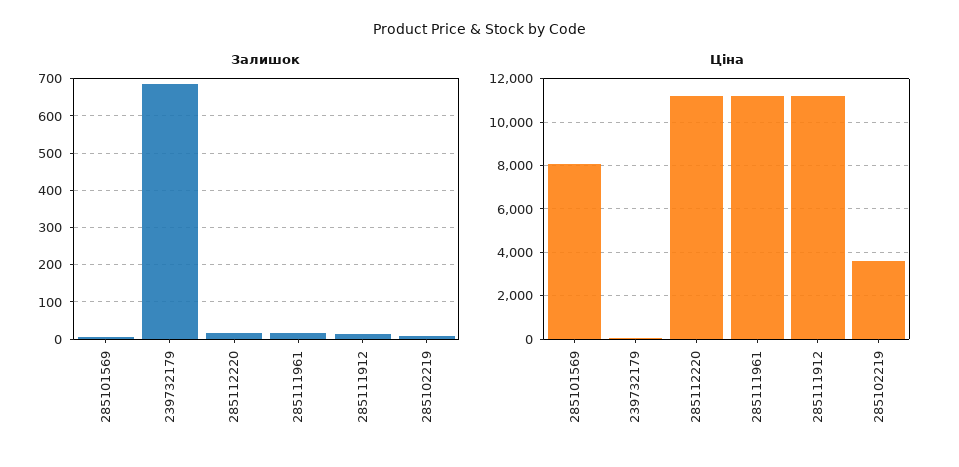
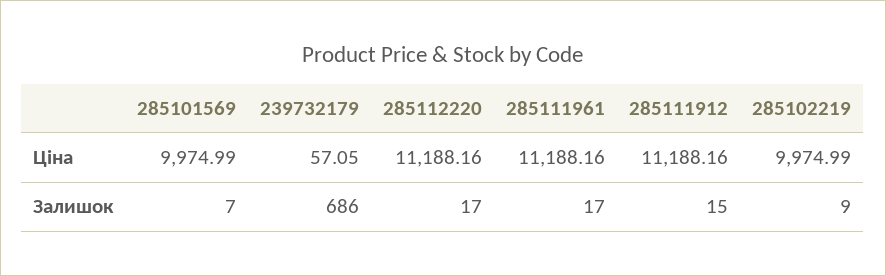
Ціна, 285101569: 8000 -> 9974.99
Ціна, 285102219: 3500 -> 9974.99

